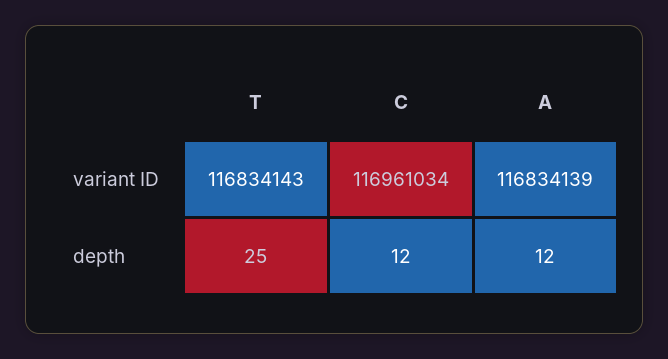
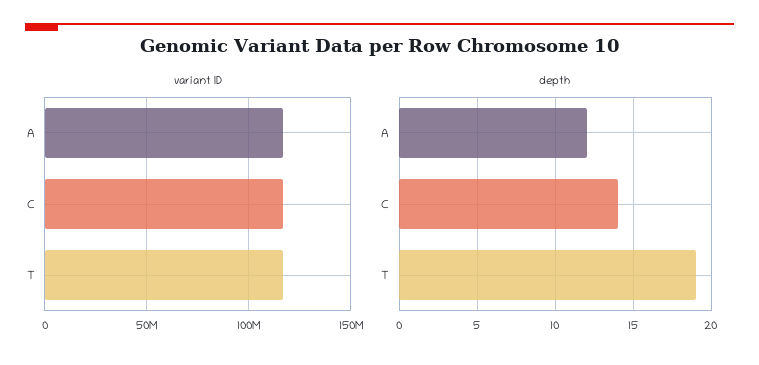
depth, T: 25 -> 19
depth, C: 12 -> 14

